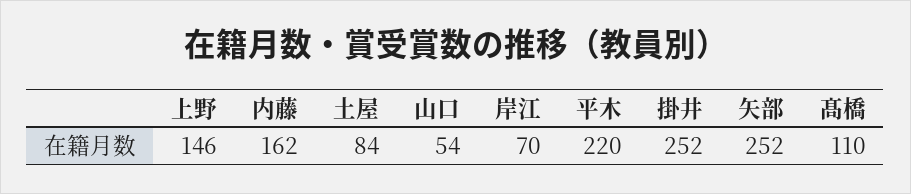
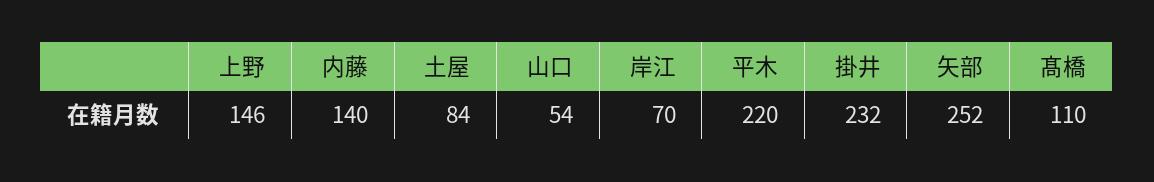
内藤: 162 -> 140
掛井: 252 -> 232

